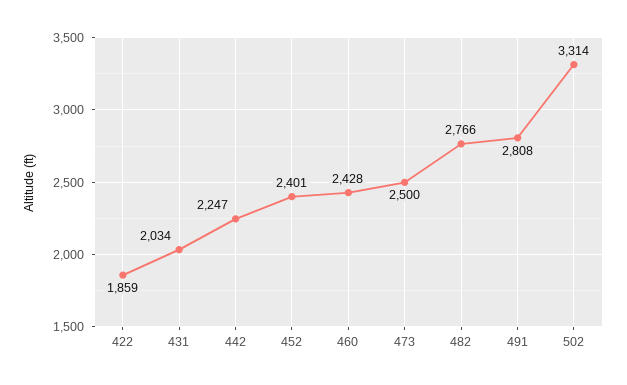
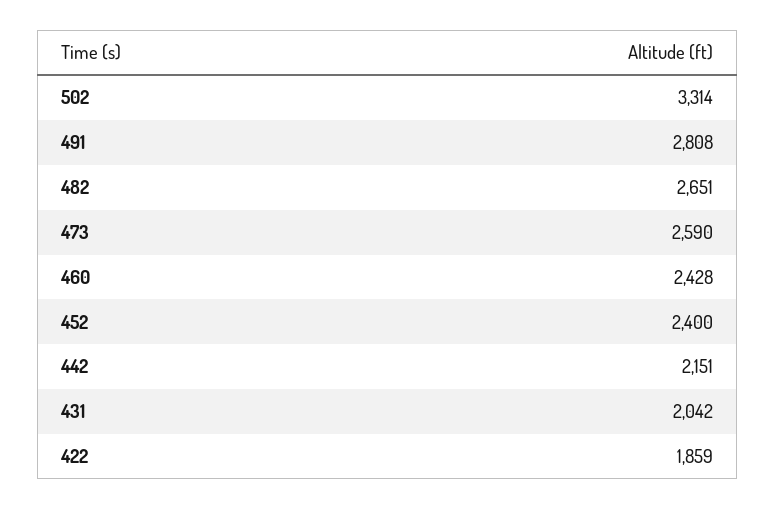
431: 2034 -> 2042
442: 2247 -> 2151
452: 2401 -> 2400
473: 2500 -> 2590
482: 2766 -> 2651

